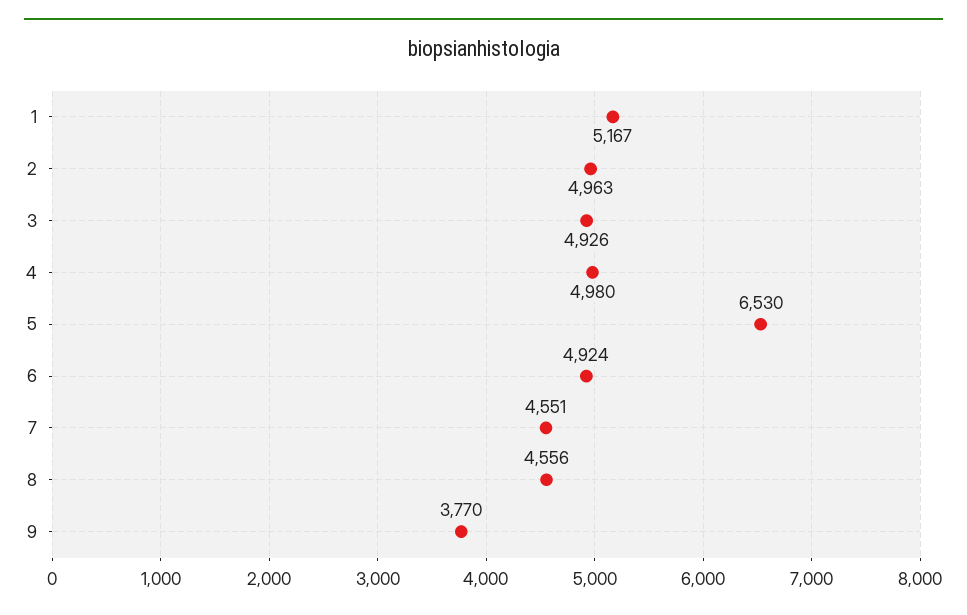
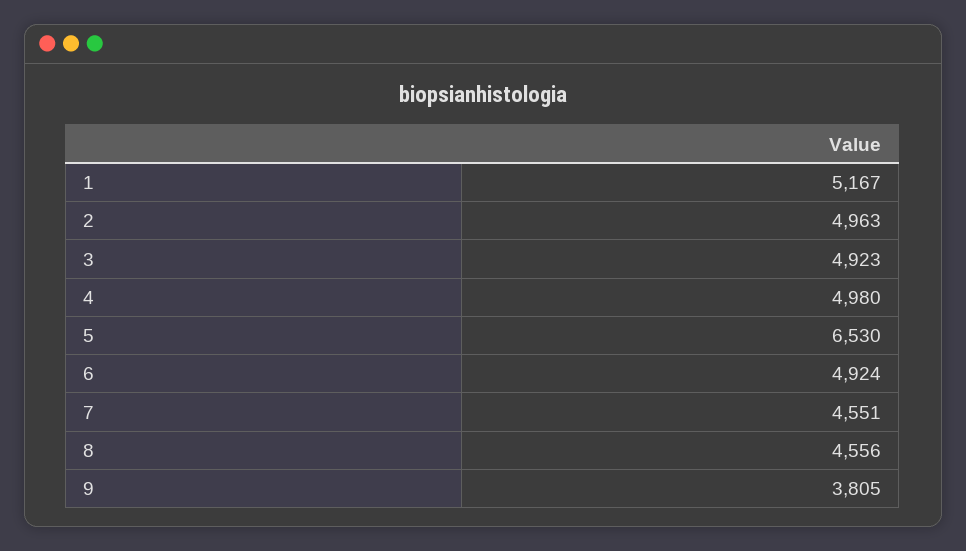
3: 4926 -> 4923
9: 3770 -> 3805

